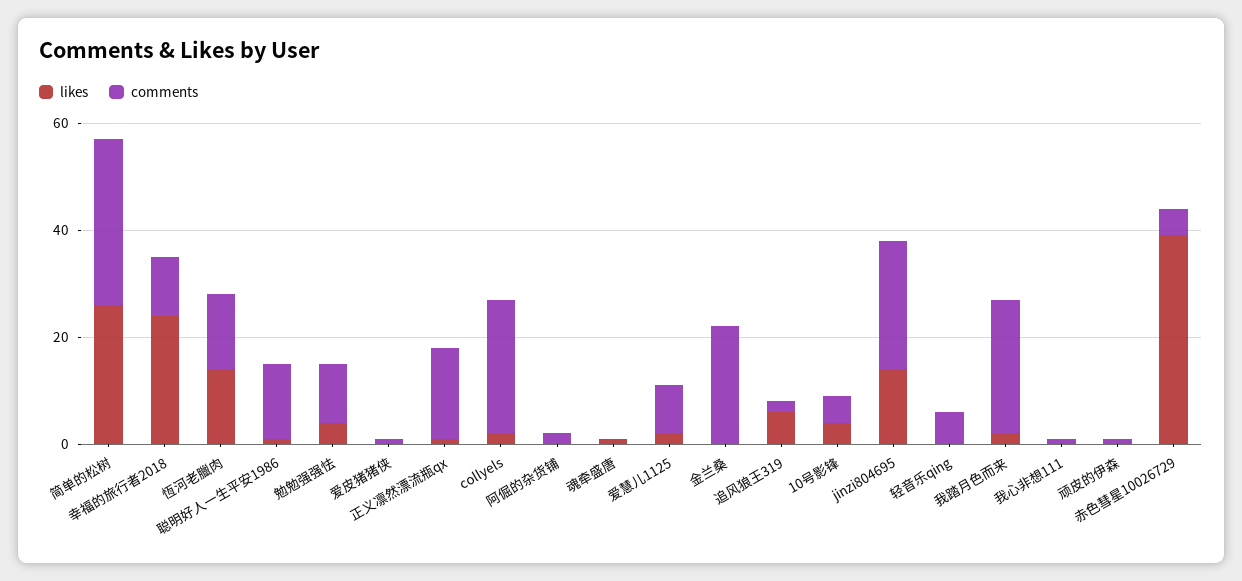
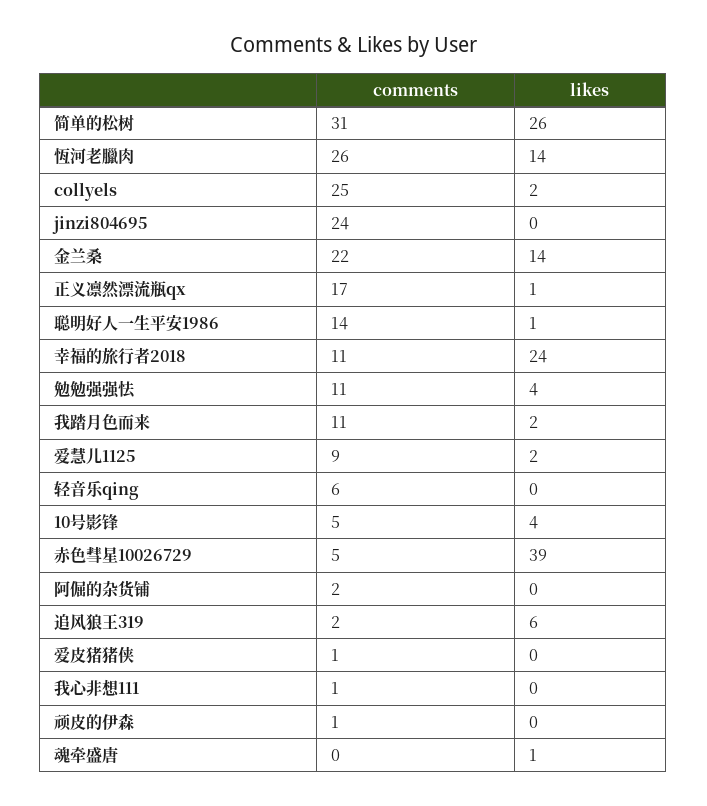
comments, 恆河老臘肉: 15 -> 26
likes, 金兰桑: 0 -> 14
likes, jinzi804695: 15 -> 0
comments, 我踏月色而来: 25 -> 11

